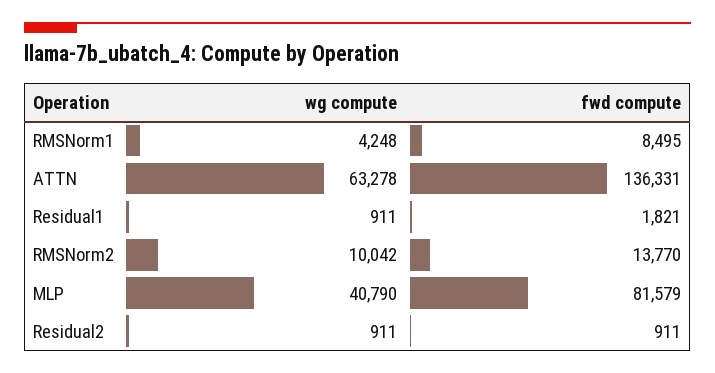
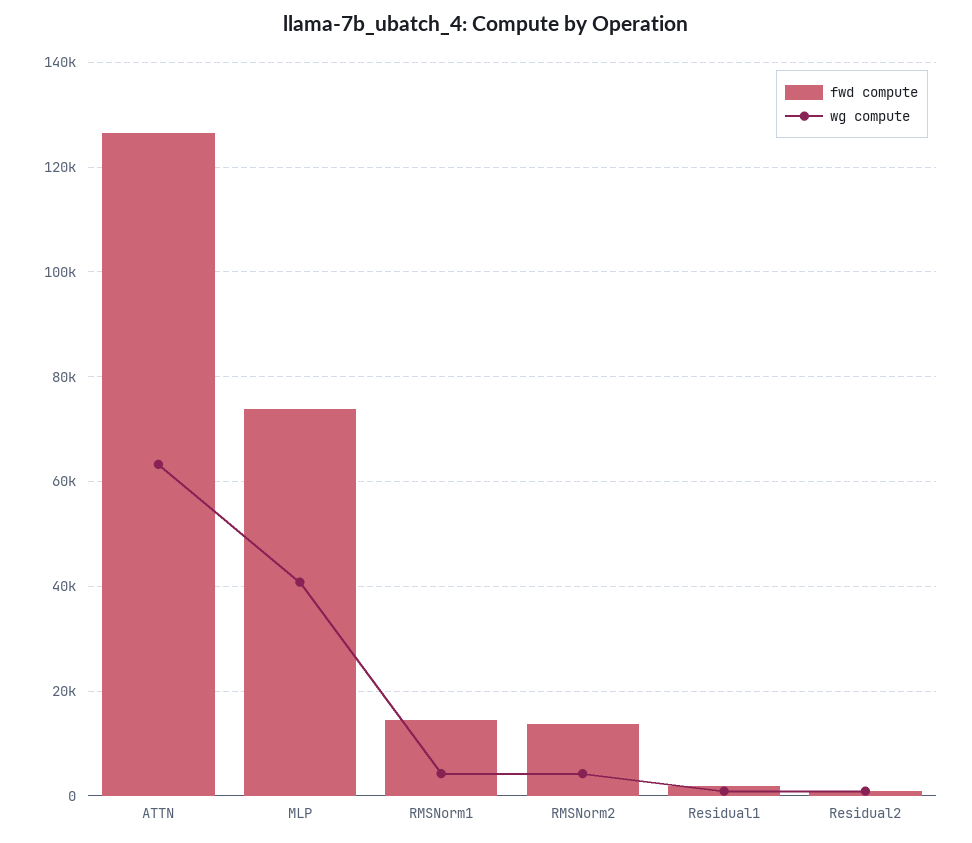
fwd compute, RMSNorm1: 8495 -> 14000
fwd compute, ATTN: 136331 -> 126000
wg compute, RMSNorm2: 10042 -> 4000
fwd compute, MLP: 81579 -> 74000

